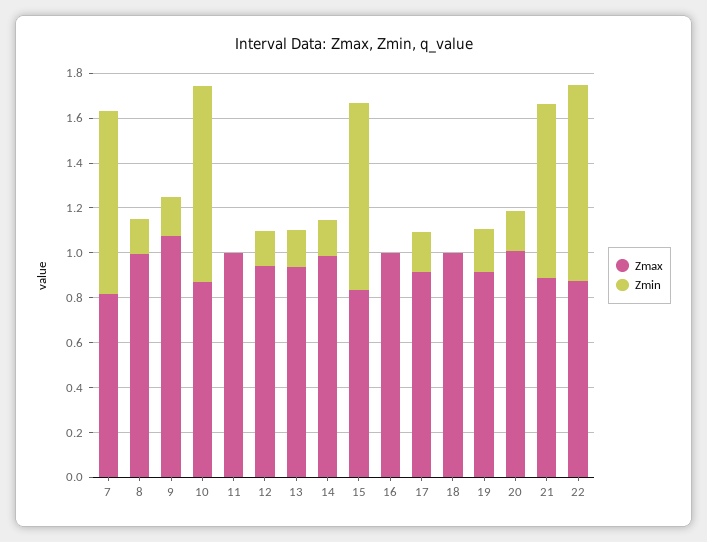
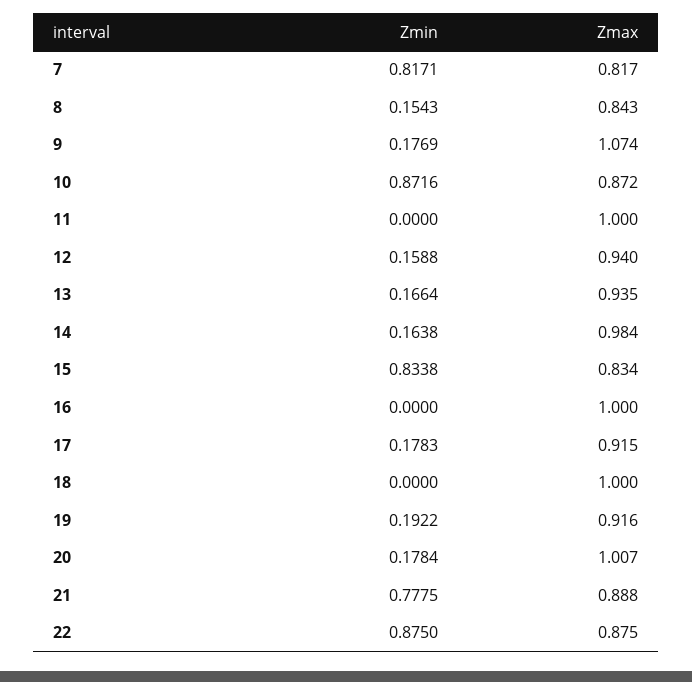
Zmax, 8: 1 -> 0.843

